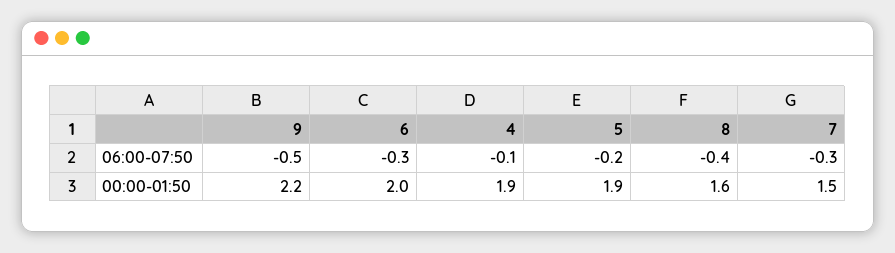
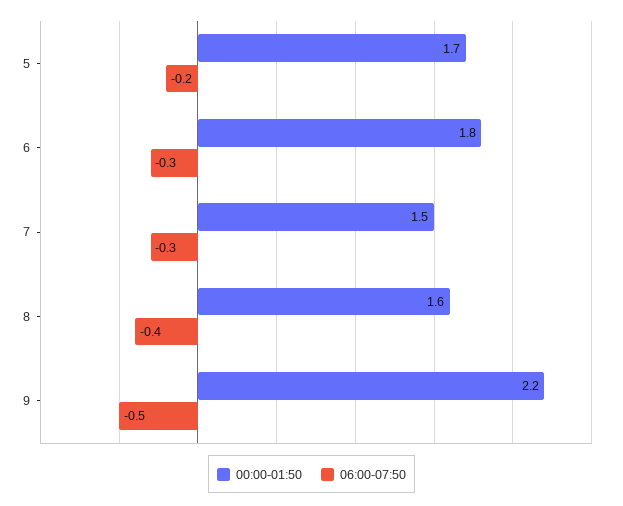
06:00-07:50, 4: -0.1 -> none
00:00-01:50, 6: 2 -> 1.8
00:00-01:50, 4: 1.9 -> none
00:00-01:50, 5: 1.9 -> 1.7

